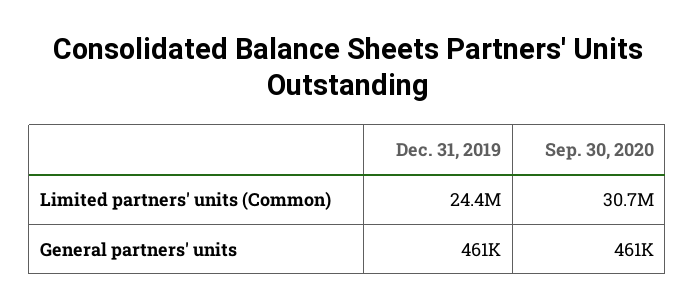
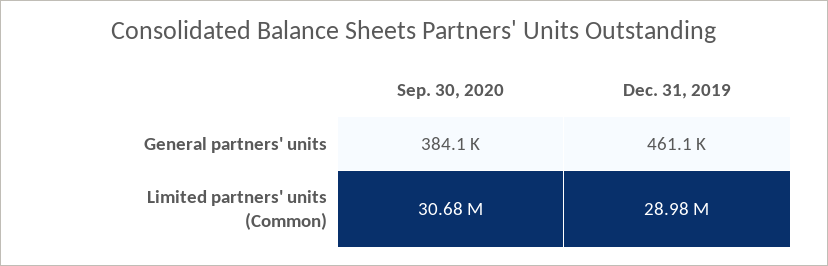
Dec. 31, 2019, Limited partners' units (Common): 24400000 -> 28980000
Sep. 30, 2020, General partners' units: 461000 -> 384100

